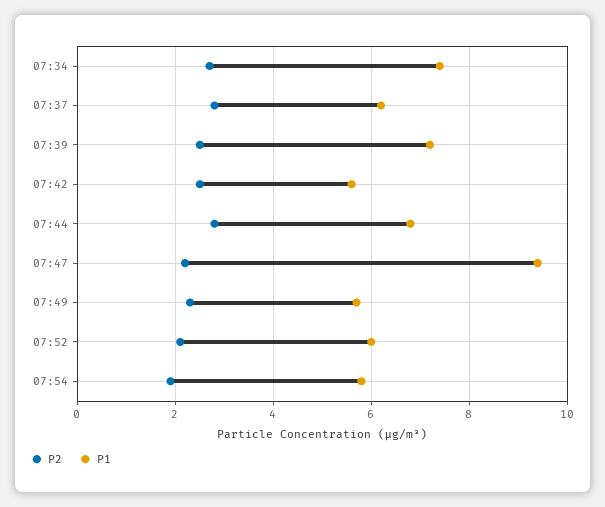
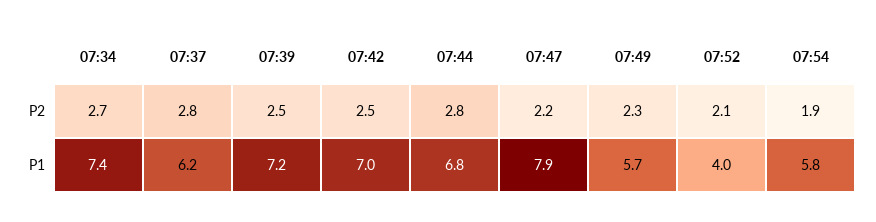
P1, 07:42: 5.5 -> 7
P1, 07:47: 9.5 -> 7.9
P1, 07:52: 6 -> 4

